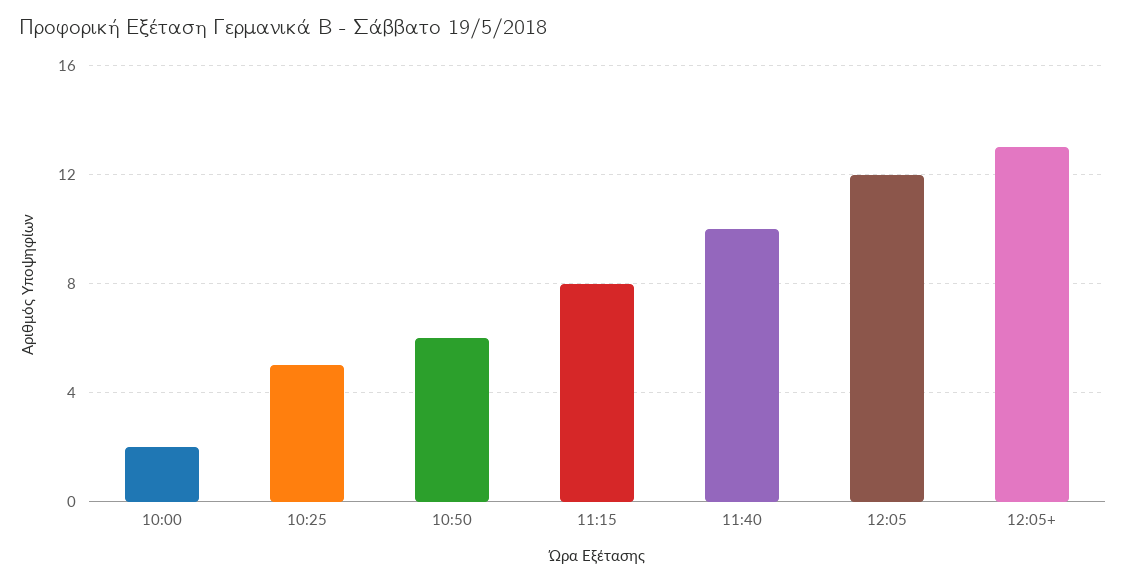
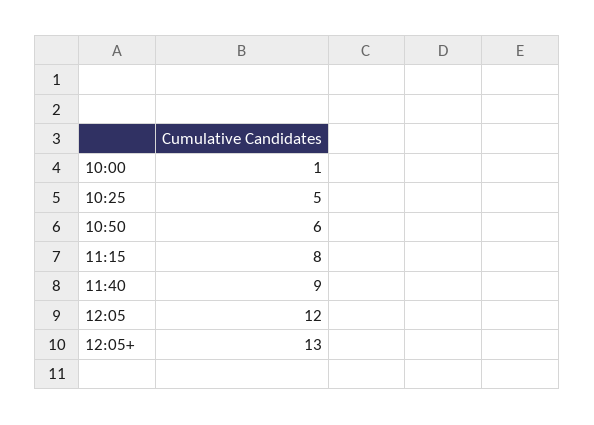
10:00: 2 -> 1
11:40: 10 -> 9

